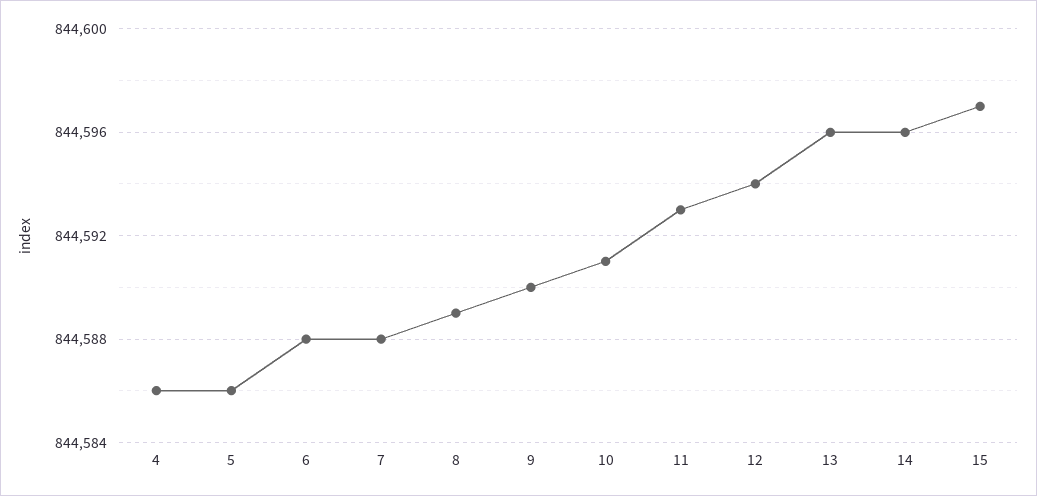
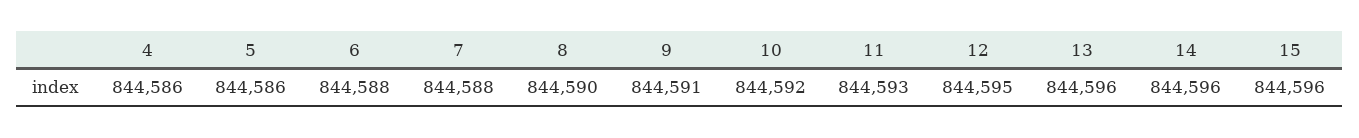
8: 844589 -> 844590
9: 844590 -> 844591
10: 844591 -> 844592
12: 844594 -> 844595
15: 844597 -> 844596

